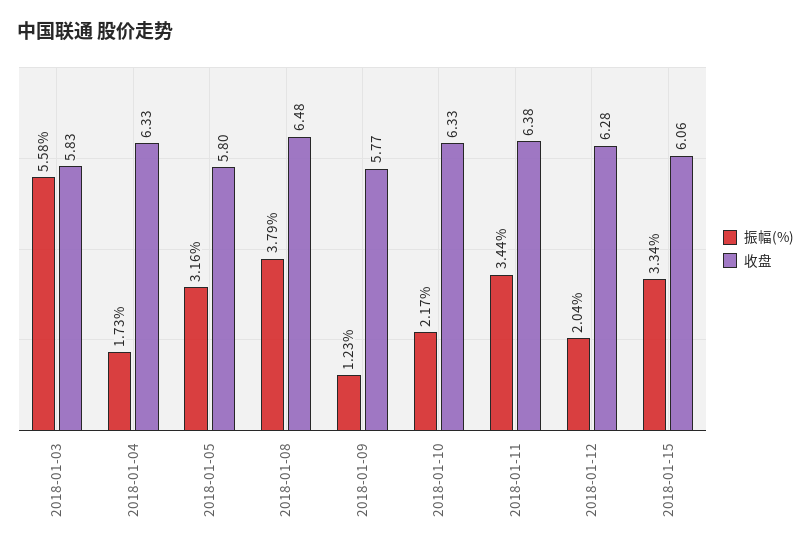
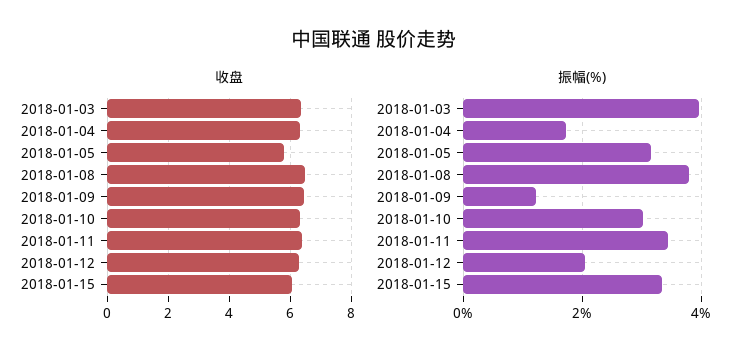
振幅(%), 2018-01-03: 5.58 -> 4
收盘, 2018-01-03: 5.83 -> 6.4
收盘, 2018-01-09: 5.77 -> 6.4
振幅(%), 2018-01-10: 2.17 -> 3

